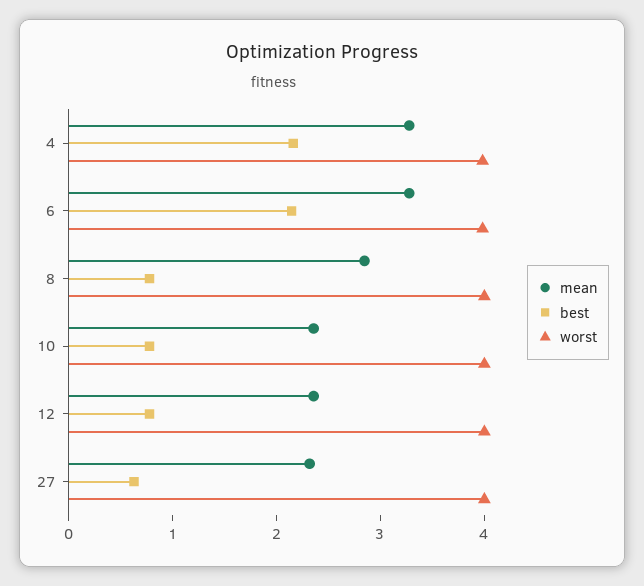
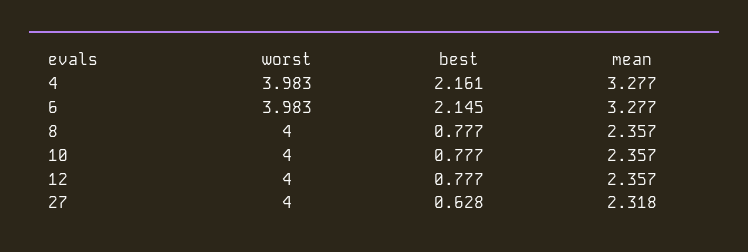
mean, 8: 2.8 -> 2.357

